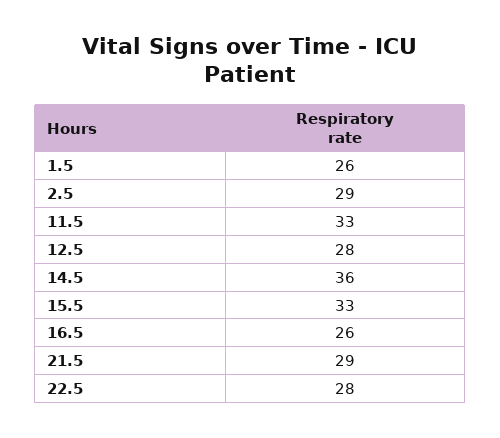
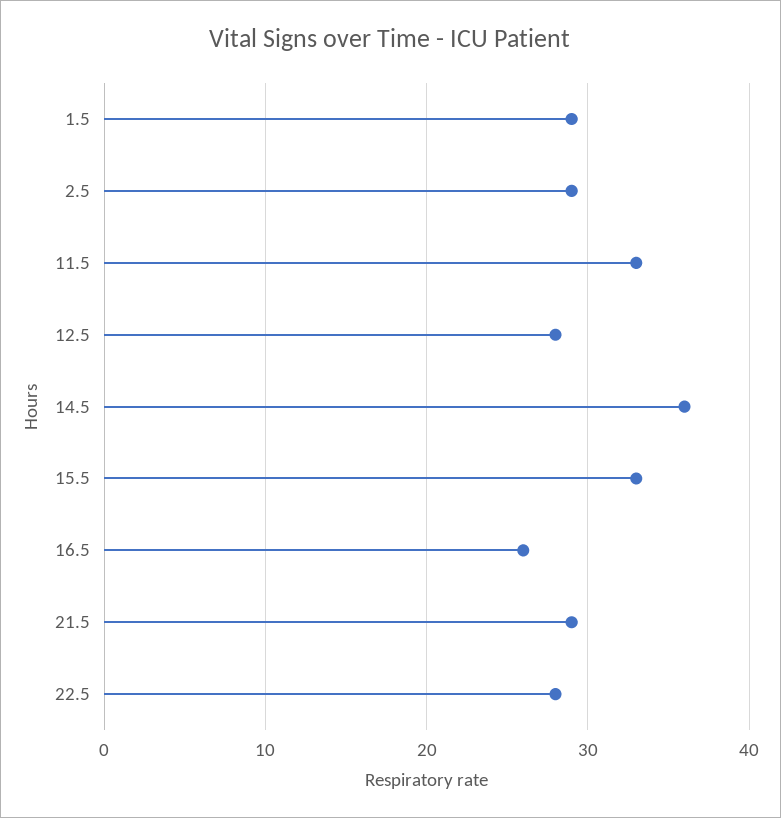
1.5: 26 -> 29

